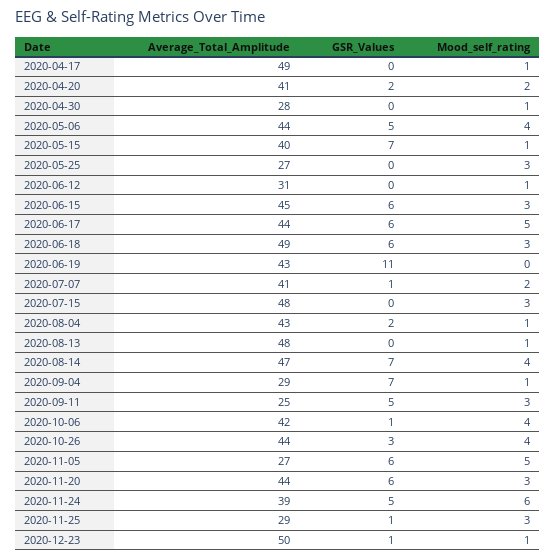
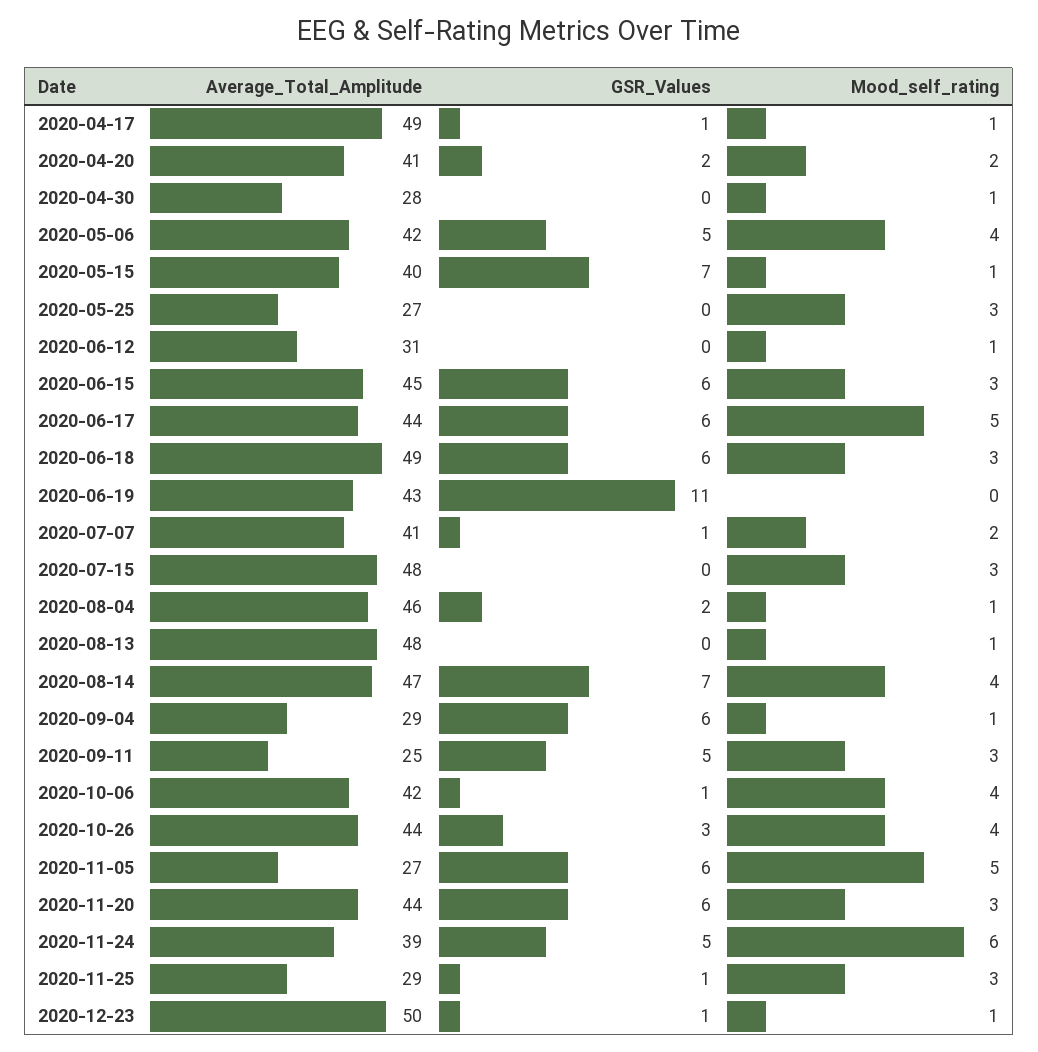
GSR_Values, 2020-04-17: 0 -> 1
Average_Total_Amplitude, 2020-05-06: 44 -> 42
Average_Total_Amplitude, 2020-08-04: 43 -> 46
GSR_Values, 2020-09-04: 7 -> 6

